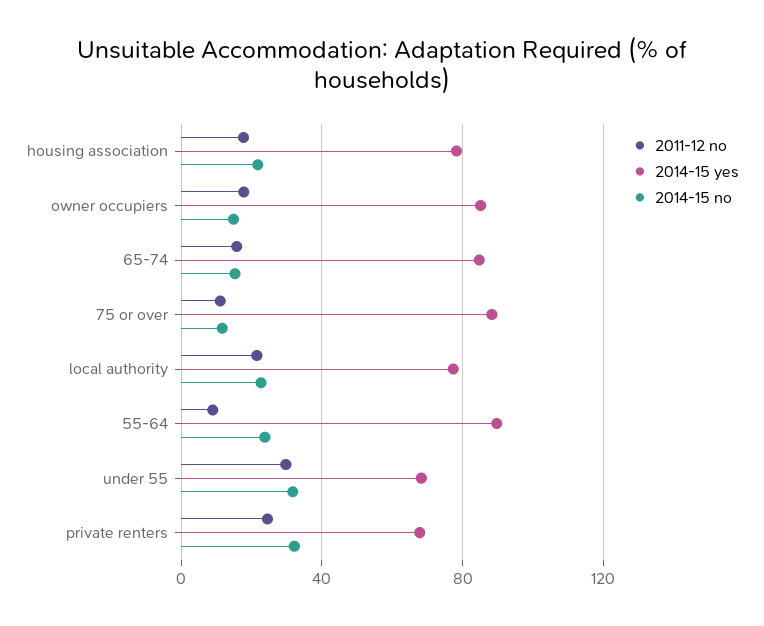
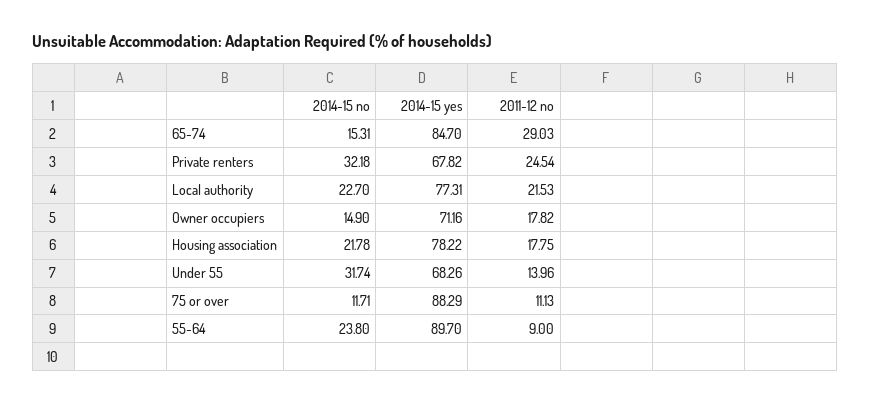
2014-15 yes, owner occupiers: 85 -> 71.16
2011-12 no, 65-74: 15 -> 29.03
2011-12 no, under 55: 30 -> 13.96

